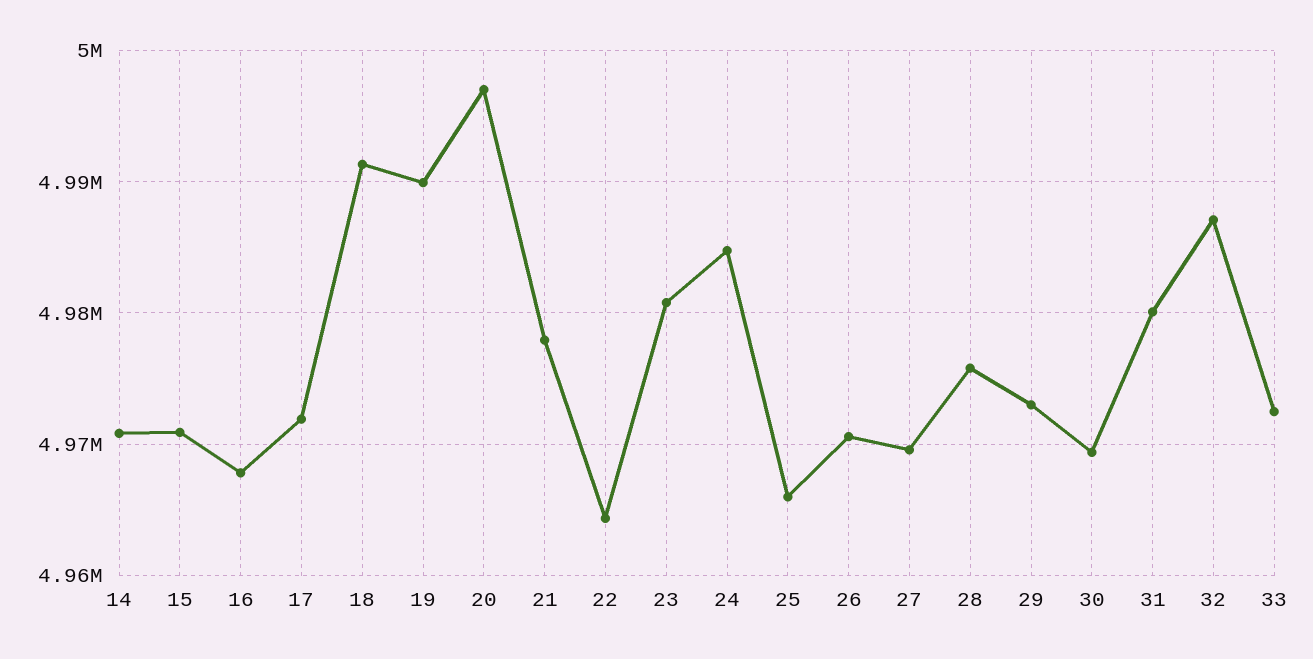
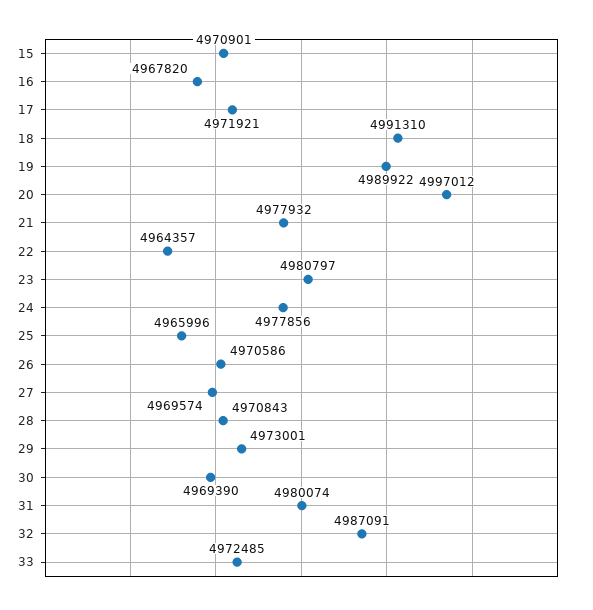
14: 4971000 -> none
24: 4985000 -> 4977856
28: 4976000 -> 4970843

